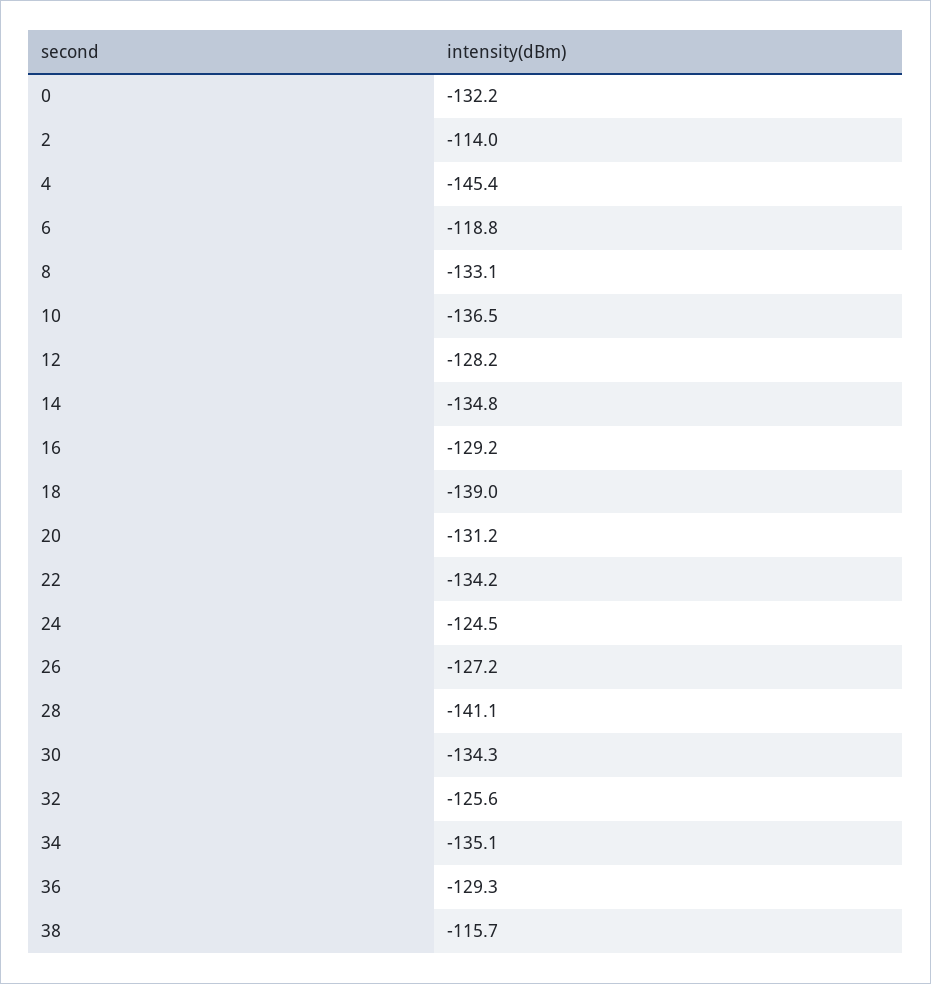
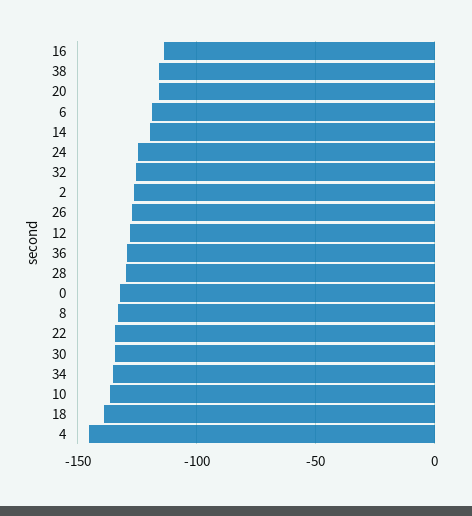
2: -114 -> -125
14: -134.8 -> -120
16: -129.2 -> -115
20: -131.2 -> -115
28: -141.1 -> -130

